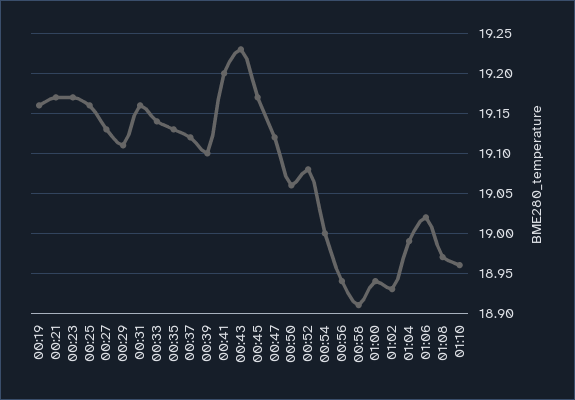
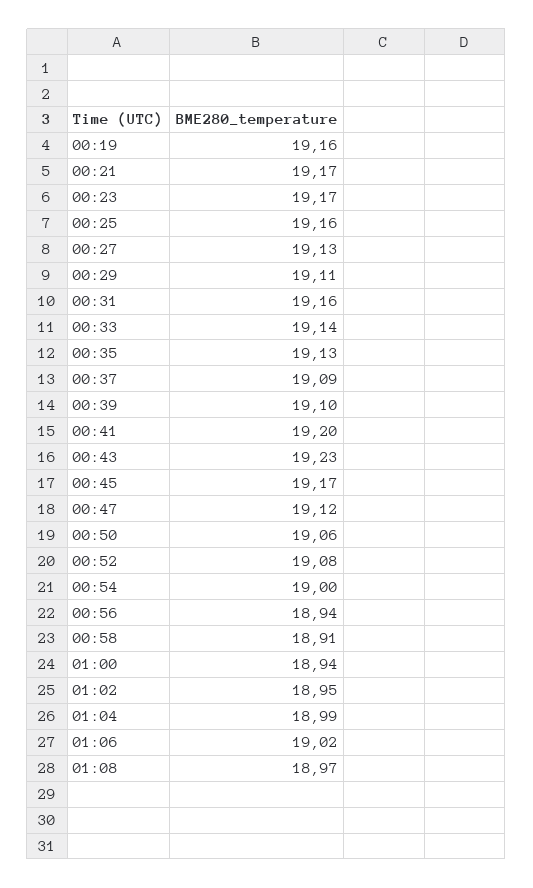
00:37: 19.12 -> 19.09
01:02: 18.93 -> 18.95
01:10: 18.96 -> none

